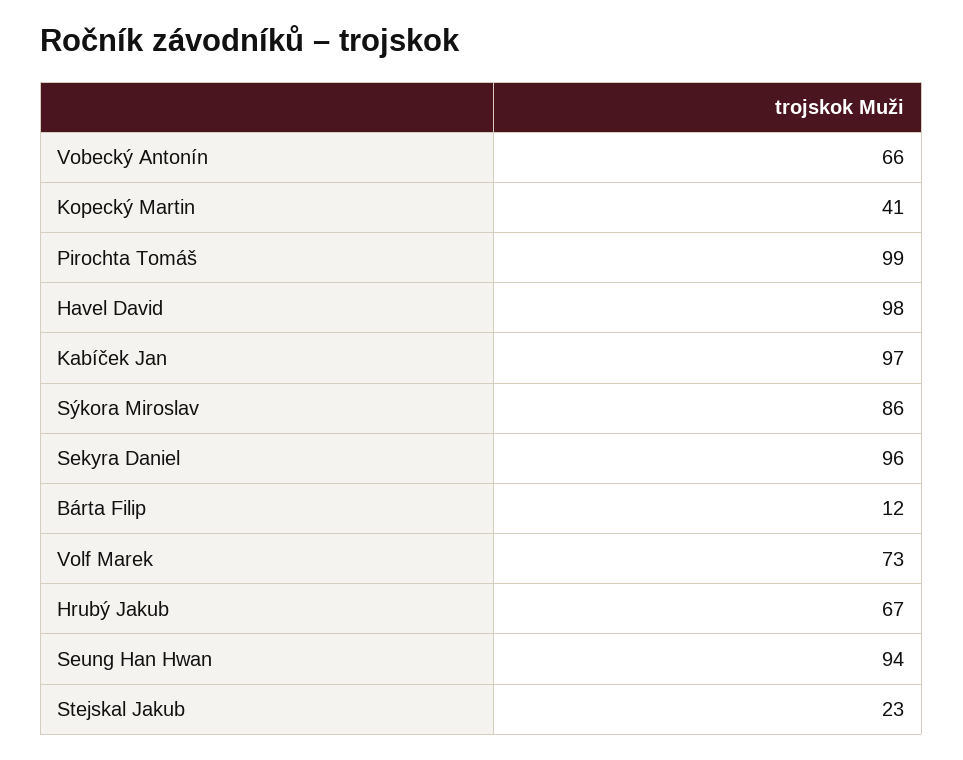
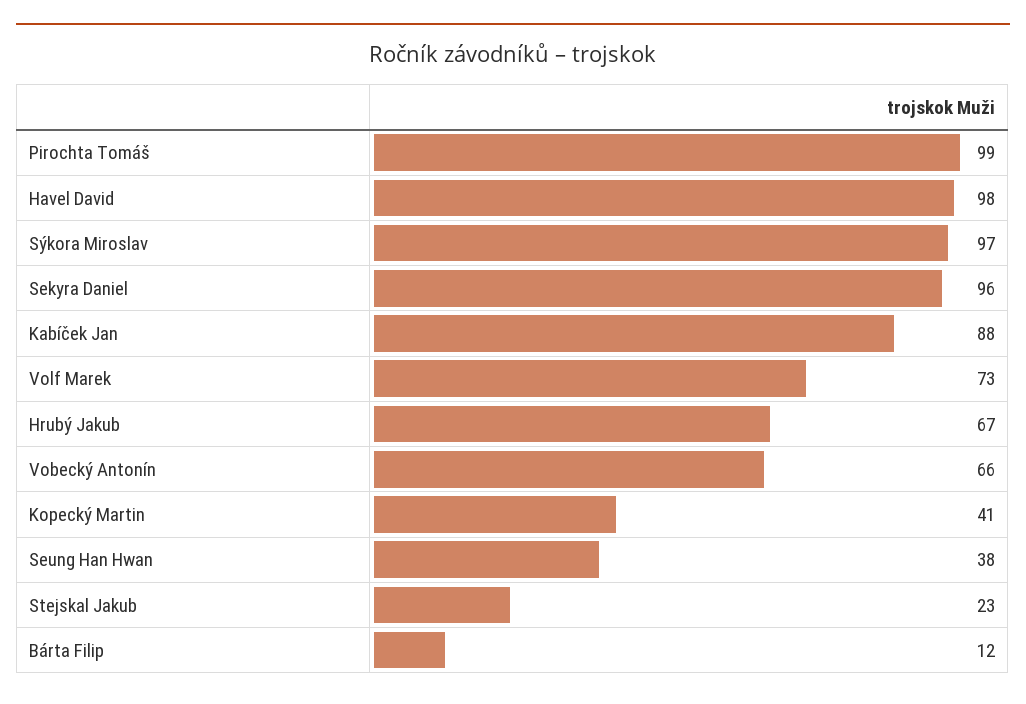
Kabíček Jan: 97 -> 88
Sýkora Miroslav: 86 -> 97
Seung Han Hwan: 94 -> 38

